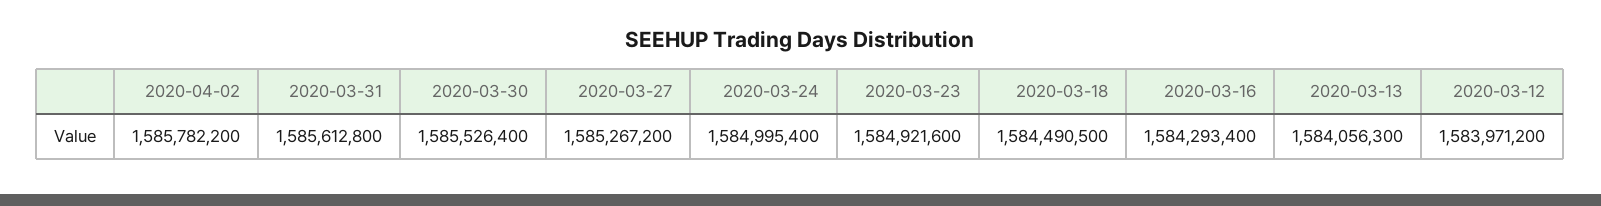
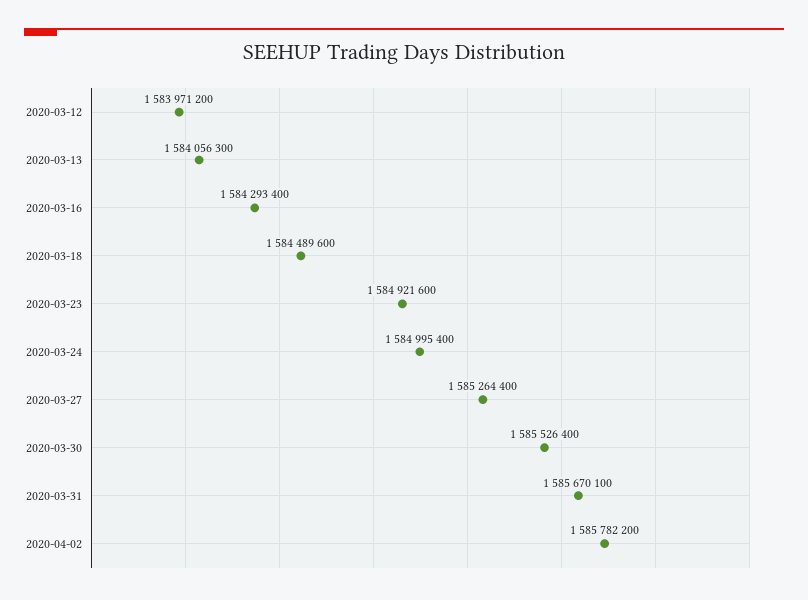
2020-03-31: 1585612800 -> 1585670100
2020-03-27: 1585267200 -> 1585264400
2020-03-18: 1584490500 -> 1584489600

